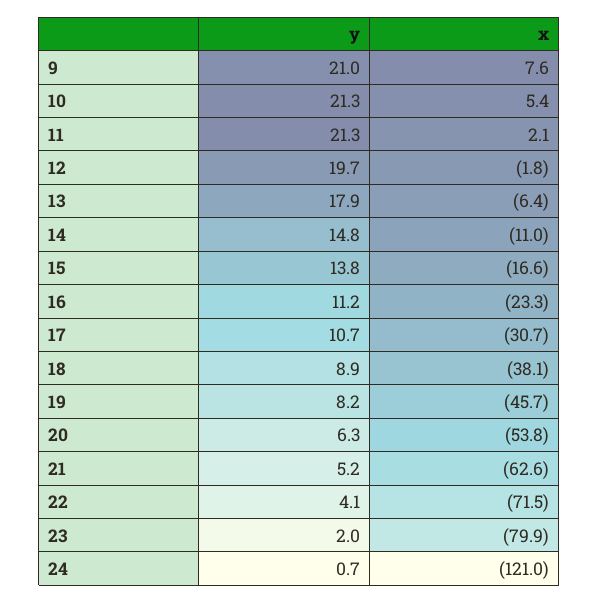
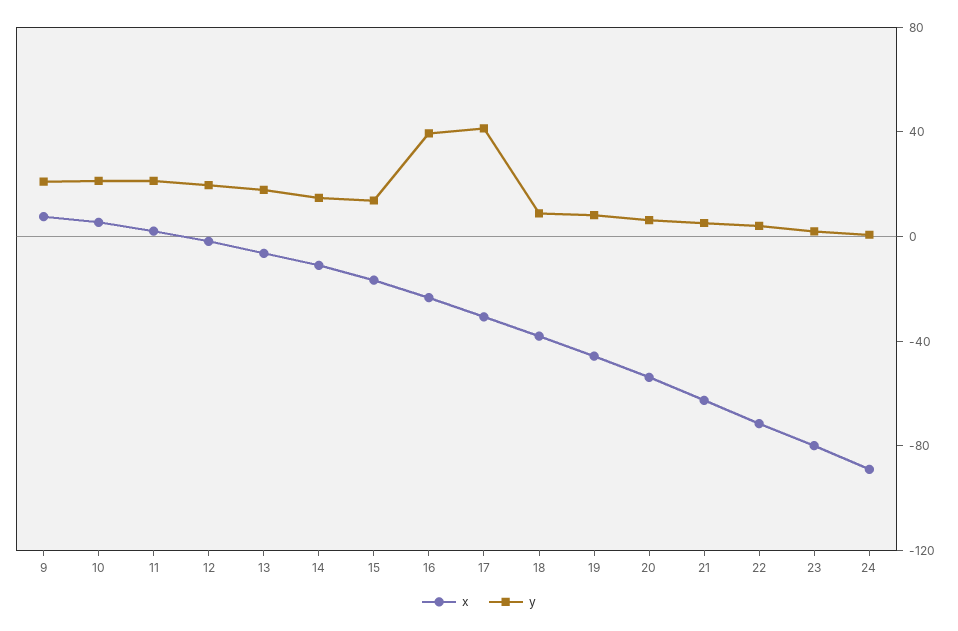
y, 16: 11.2 -> 40
y, 17: 10.7 -> 40
x, 24: -121 -> -90

